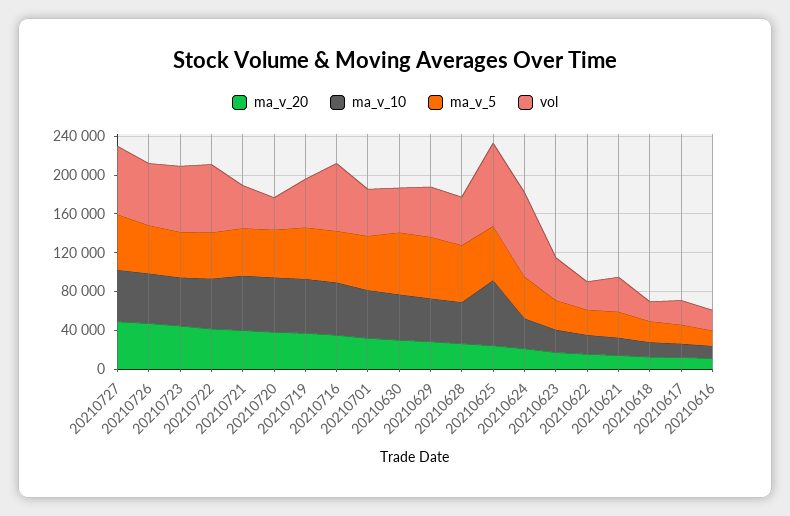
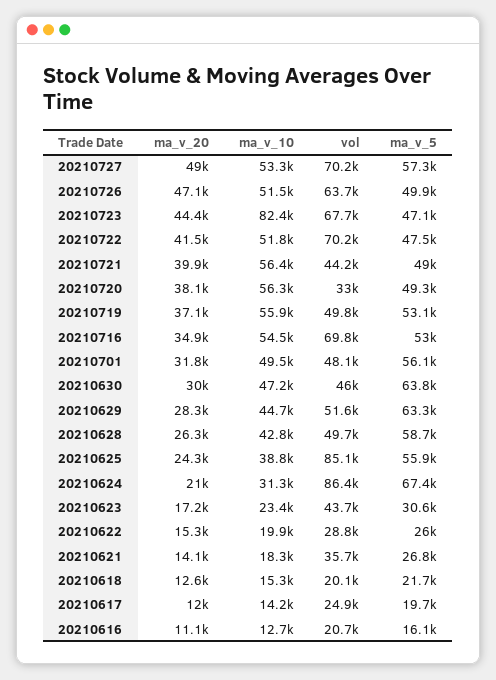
ma_v_10, 20210723: 50000 -> 82400
ma_v_10, 20210625: 70000 -> 38800
ma_v_5, 20210624: 40000 -> 67400

